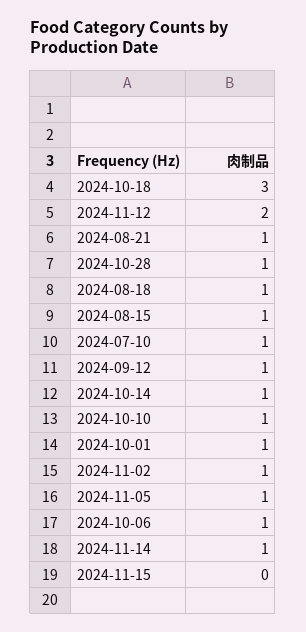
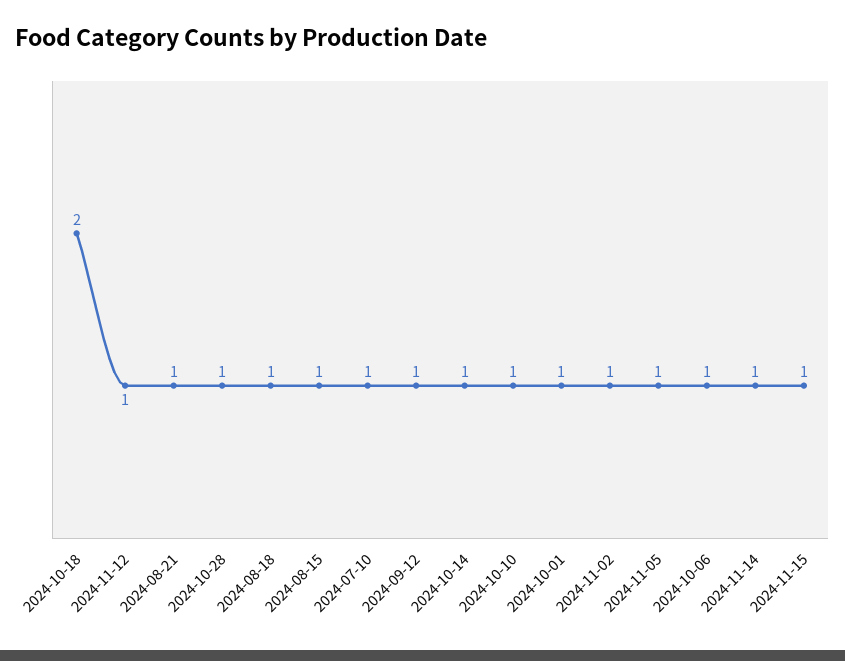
2024-10-18: 3 -> 2
2024-11-12: 2 -> 1
2024-11-15: 0 -> 1

